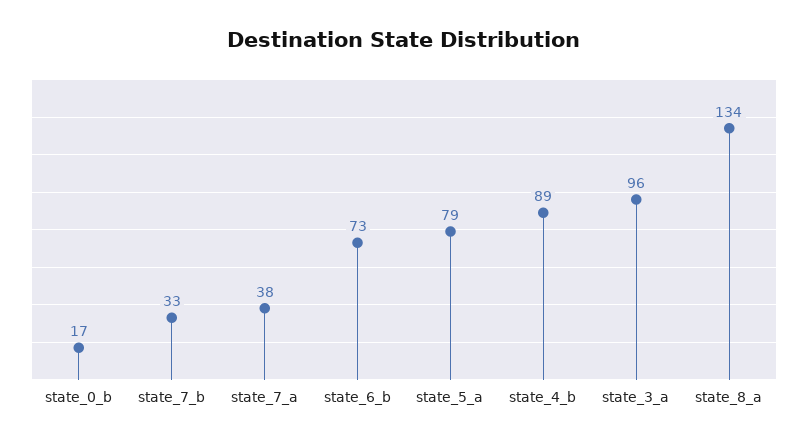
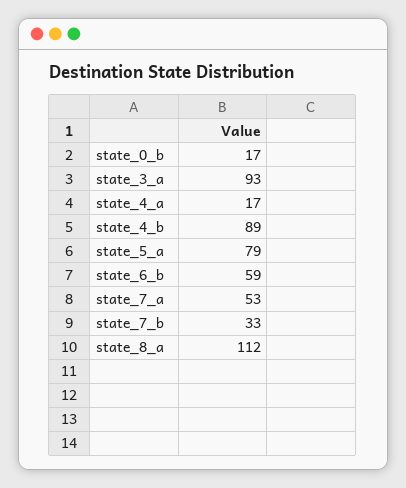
state_7_a: 38 -> 53
state_6_b: 73 -> 59
state_3_a: 96 -> 93
state_8_a: 134 -> 112
state_4_a: none -> 17

